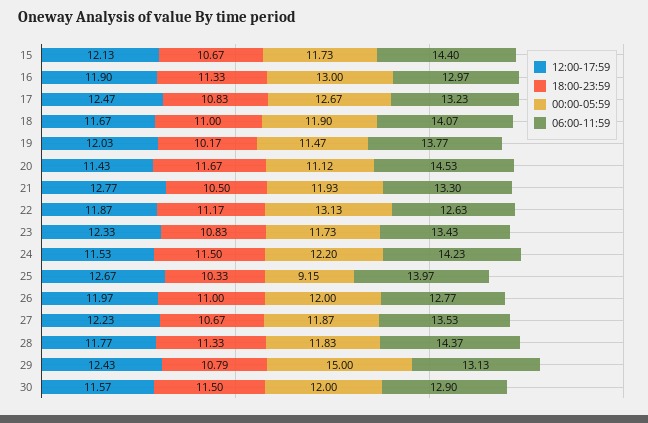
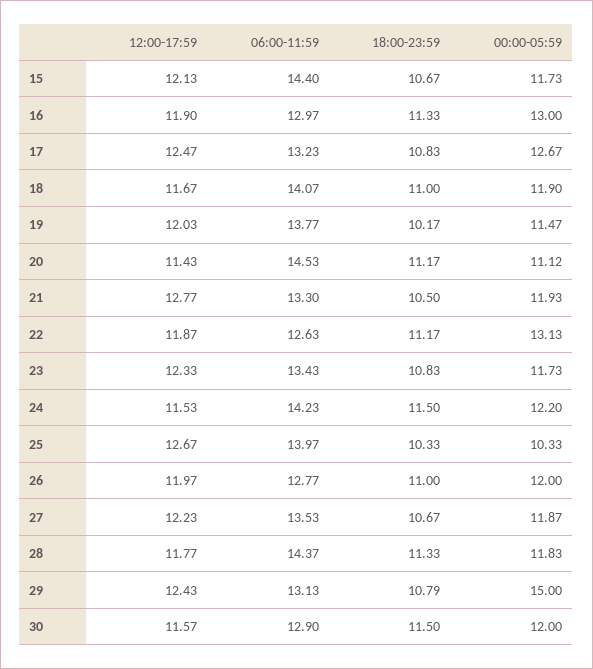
18:00-23:59, 20: 11.67 -> 11.17
00:00-05:59, 25: 9.15 -> 10.33

